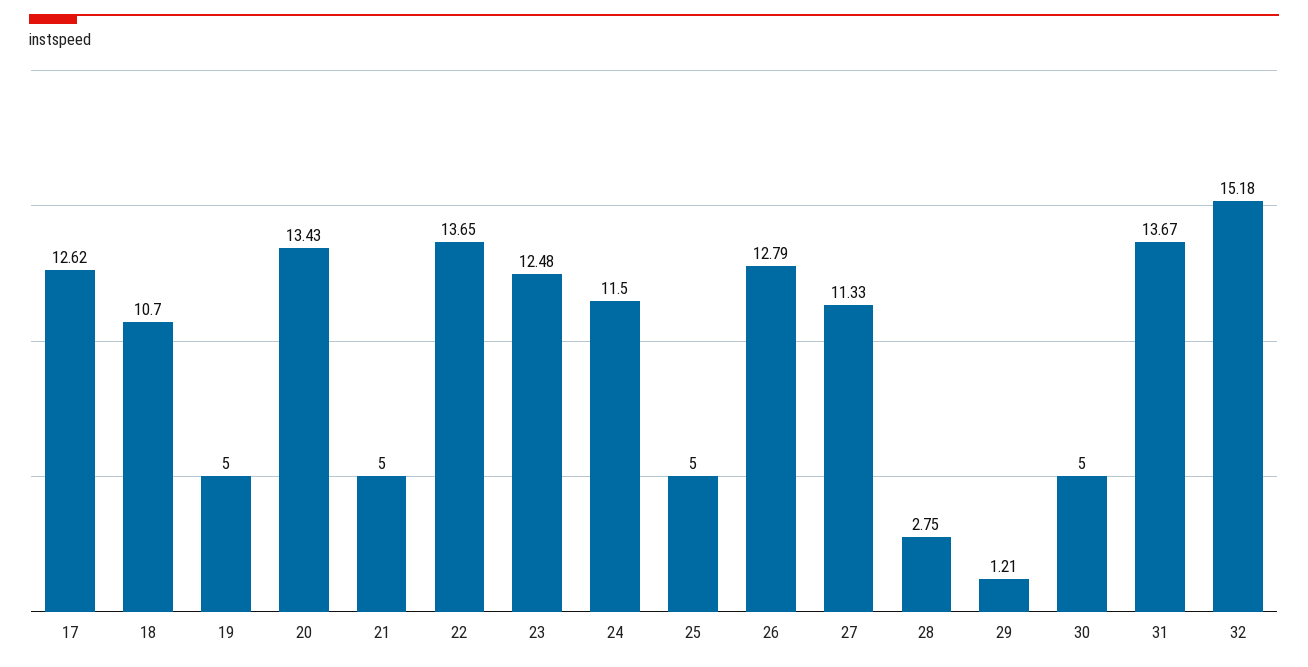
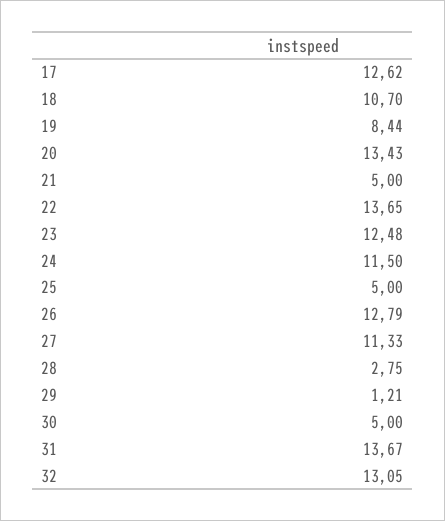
19: 5 -> 8.44
32: 15.18 -> 13.05

